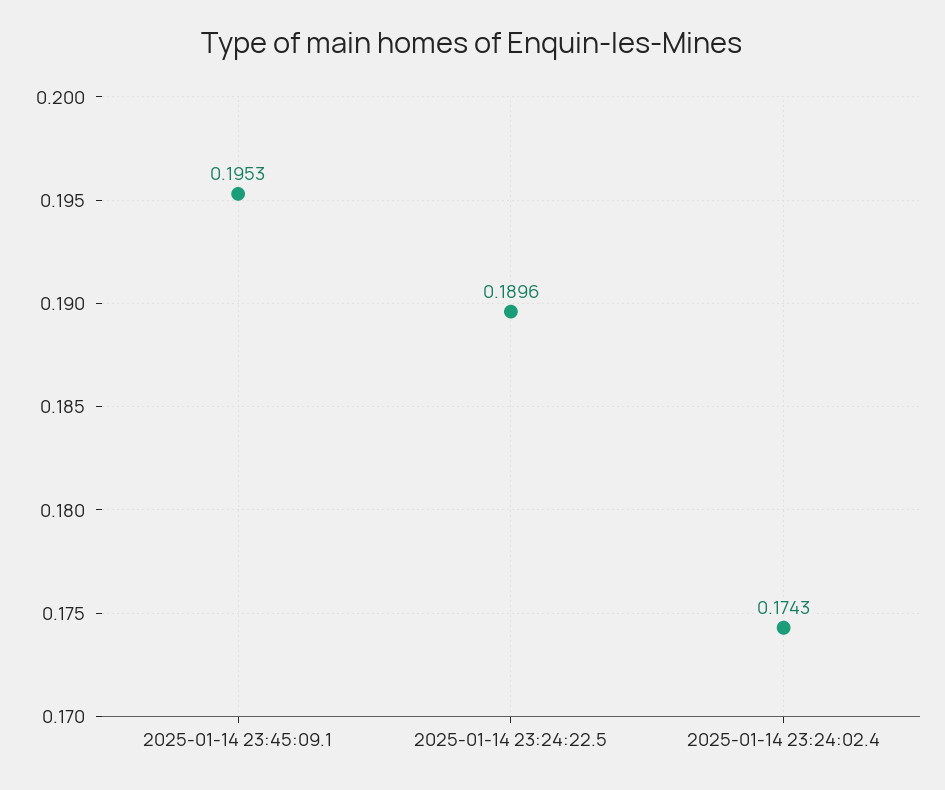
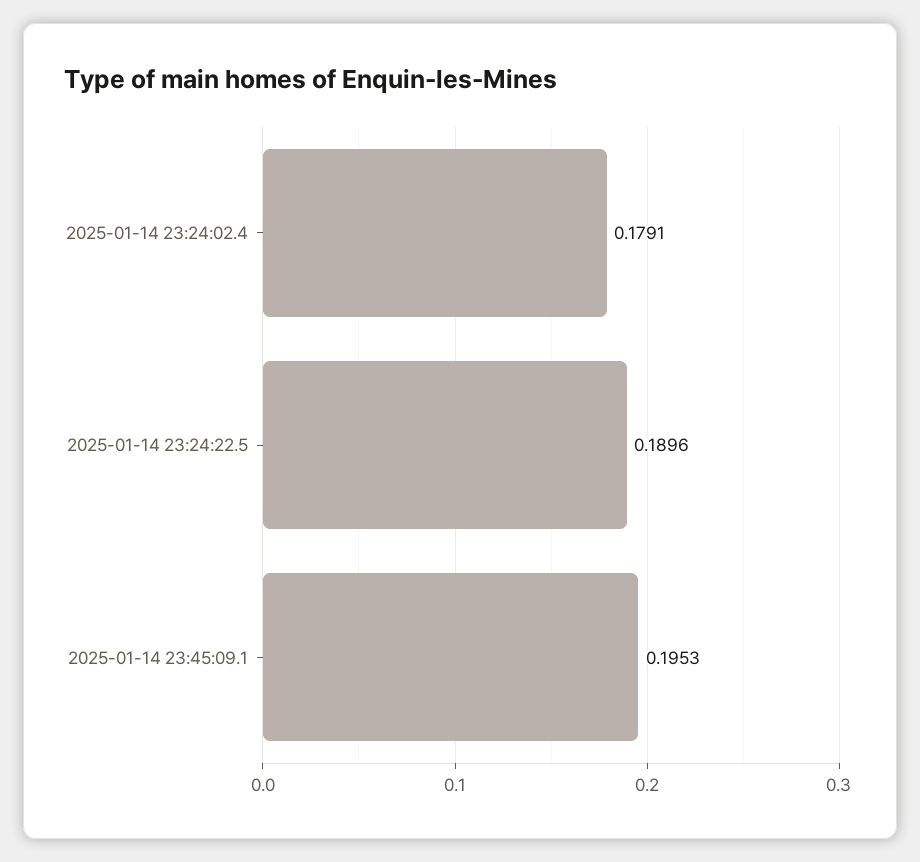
2025-01-14 23:24:02.4: 0.1743 -> 0.1791

